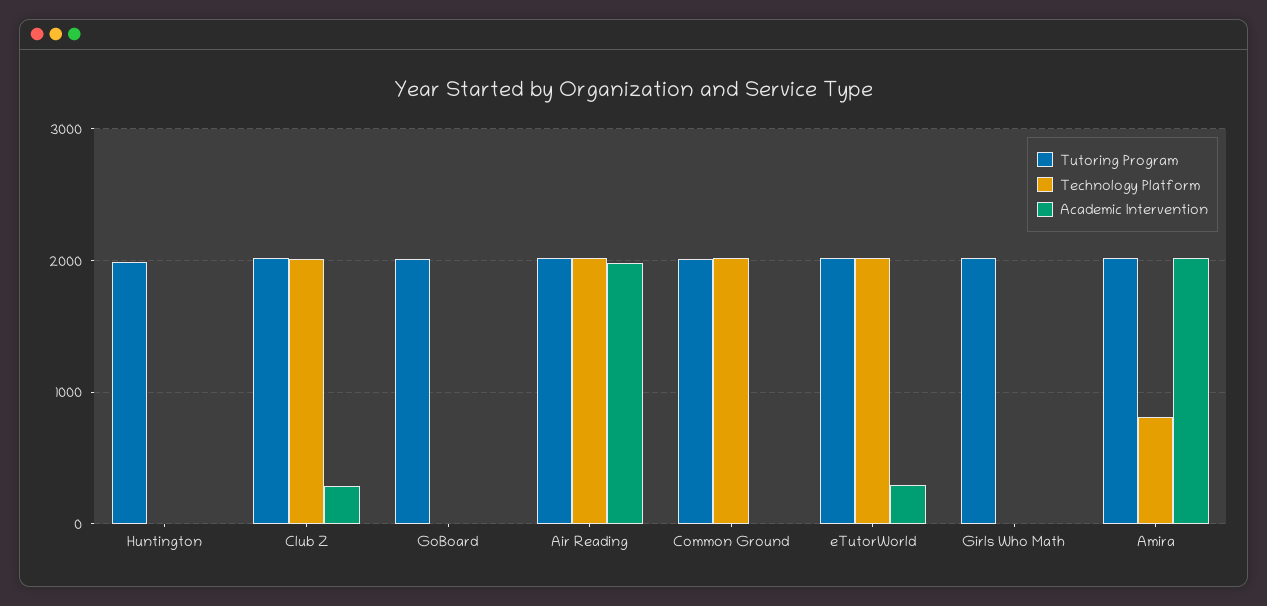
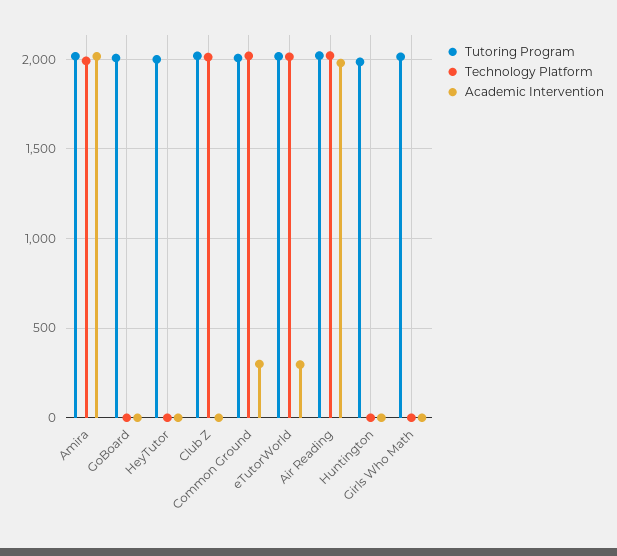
Academic Intervention, Club Z: 300 -> 0
Academic Intervention, Common Ground: 0 -> 300
Technology Platform, Amira: 800 -> 2000
Tutoring Program, HeyTutor: none -> 2000
Technology Platform, HeyTutor: none -> 0
Academic Intervention, HeyTutor: none -> 0

